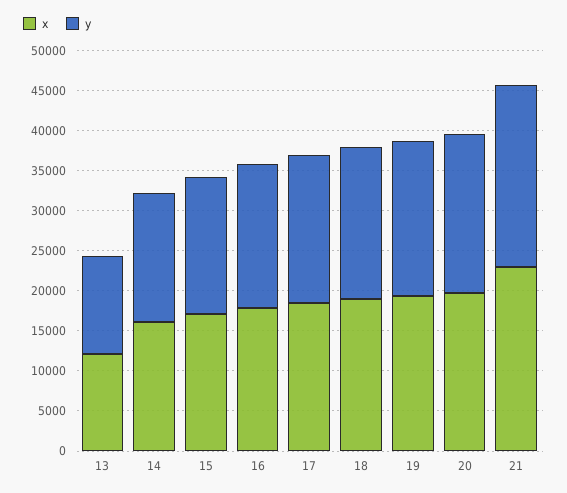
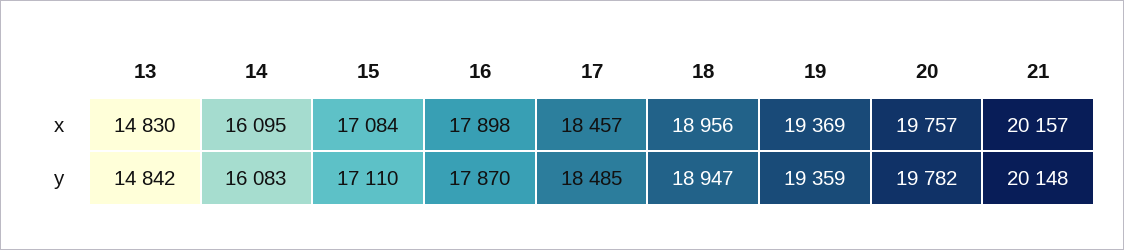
x, 13: 12000 -> 14830
y, 13: 12000 -> 14842
x, 21: 23000 -> 20157
y, 21: 23000 -> 20148

